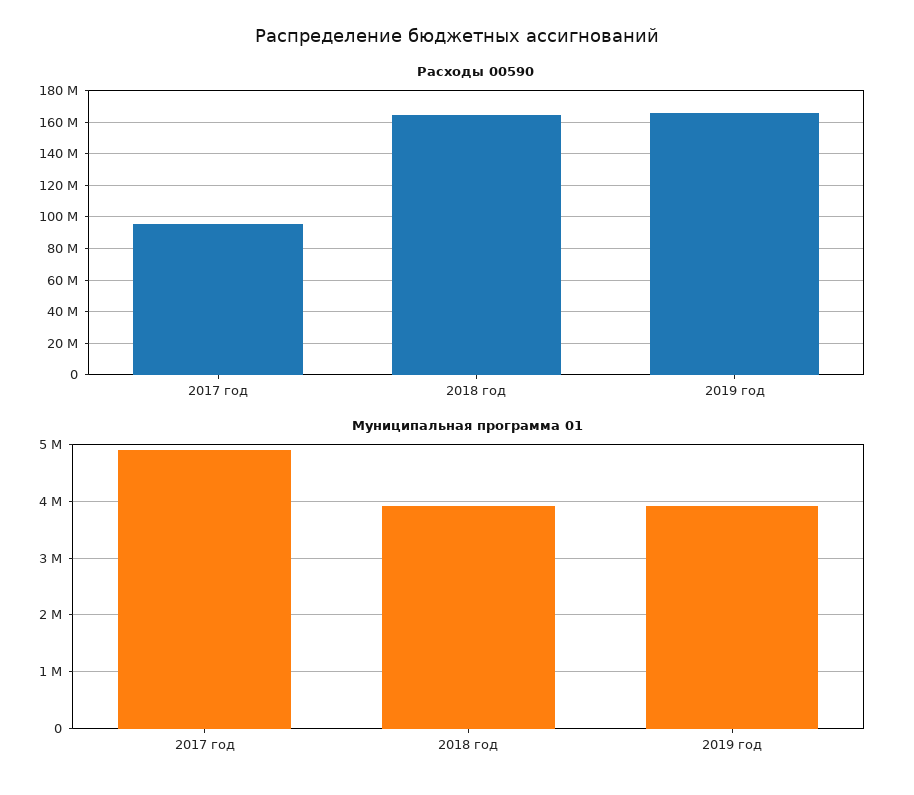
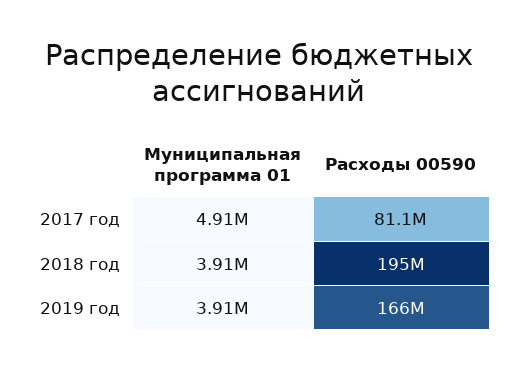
Расходы 00590, 2017 год: 95000000 -> 81100000
Расходы 00590, 2018 год: 165000000 -> 195000000

